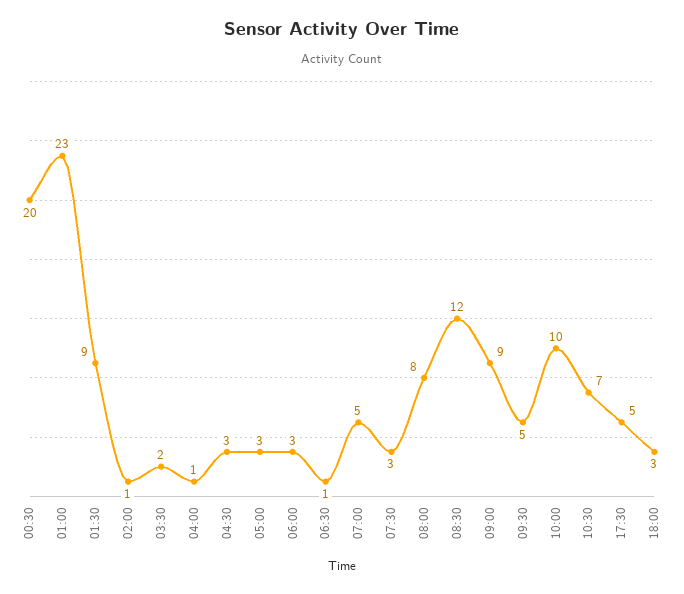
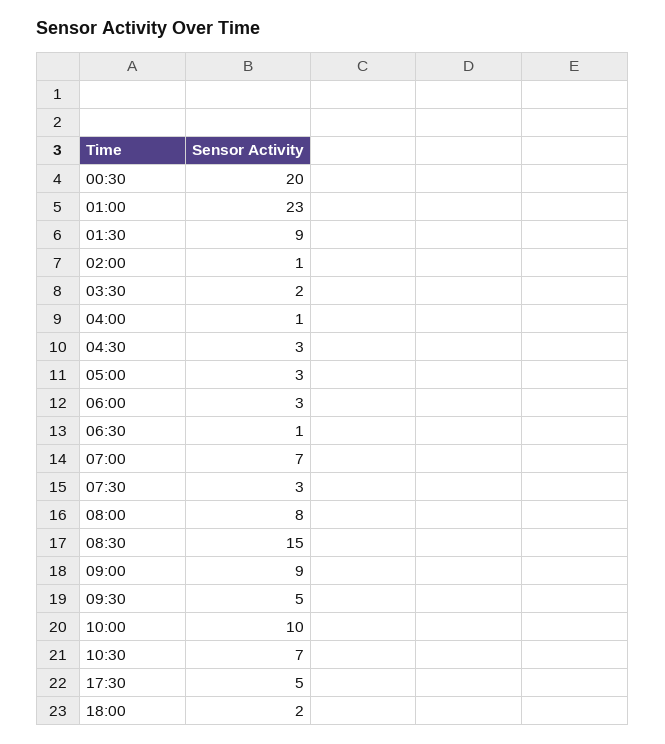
07:00: 5 -> 7
08:30: 12 -> 15
18:00: 3 -> 2

